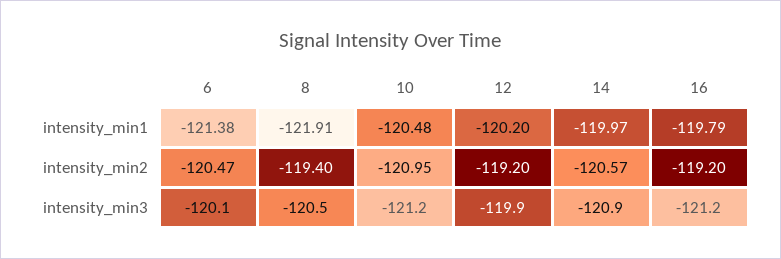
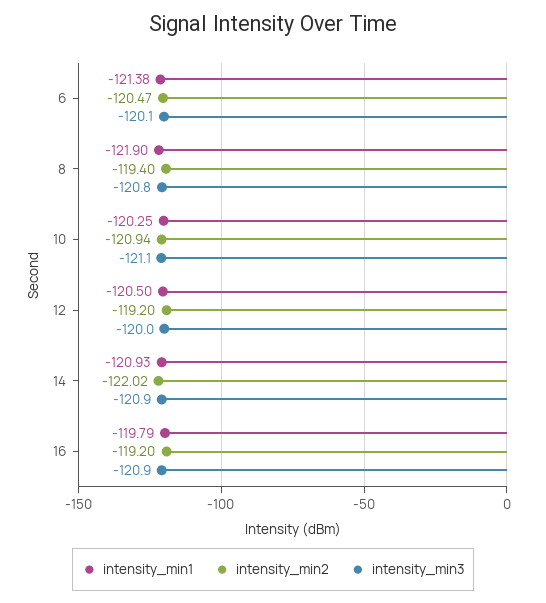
intensity_min1, 8: -121.91 -> -121.9
intensity_min1, 10: -120.48 -> -120.25
intensity_min1, 12: -120.2 -> -120.5
intensity_min1, 14: -119.97 -> -120.93
intensity_min2, 10: -120.95 -> -120.94
intensity_min2, 14: -120.57 -> -122.02
intensity_min3, 8: -120.5 -> -120.8
intensity_min3, 10: -121.2 -> -121.1
intensity_min3, 12: -119.9 -> -120
intensity_min3, 16: -121.2 -> -120.9

